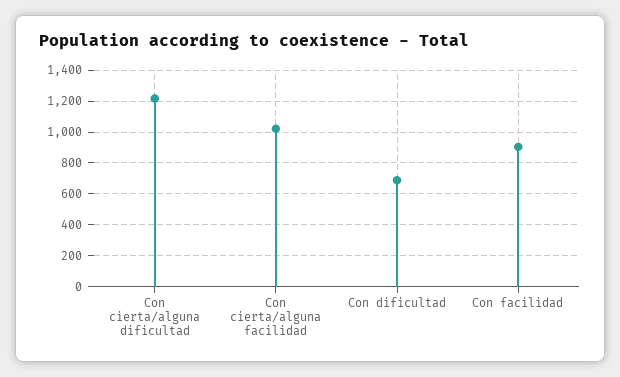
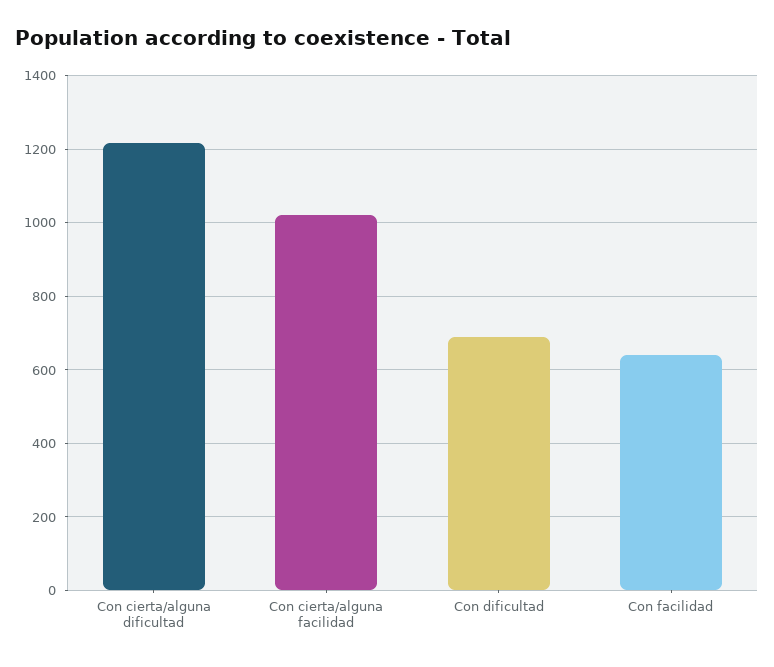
Con facilidad: 900 -> 640

